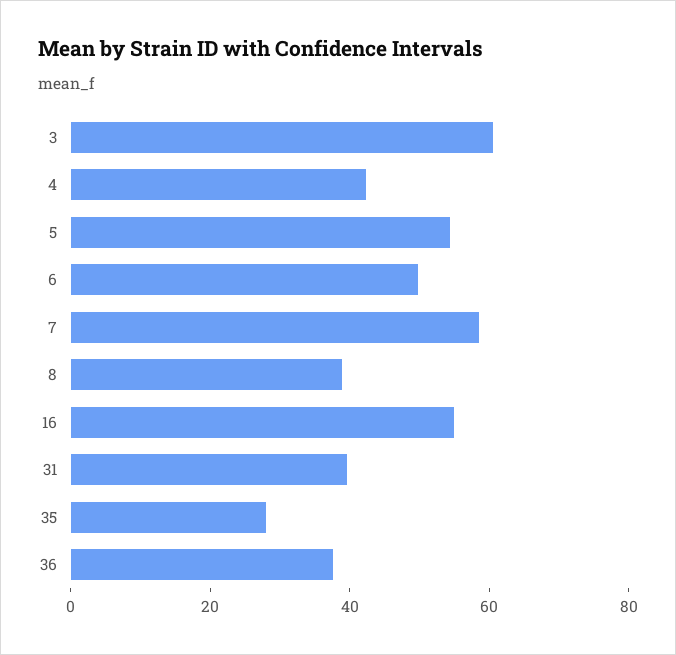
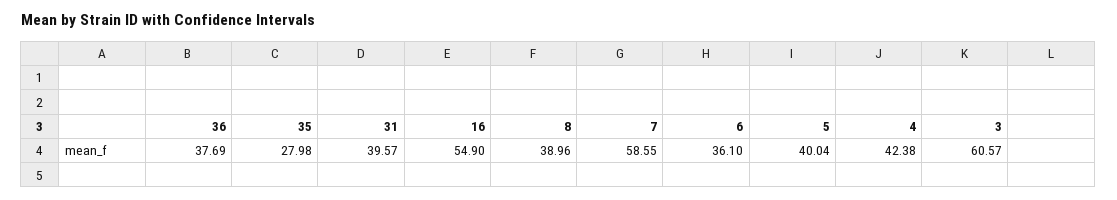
5: 55 -> 40.04
6: 50 -> 36.1

